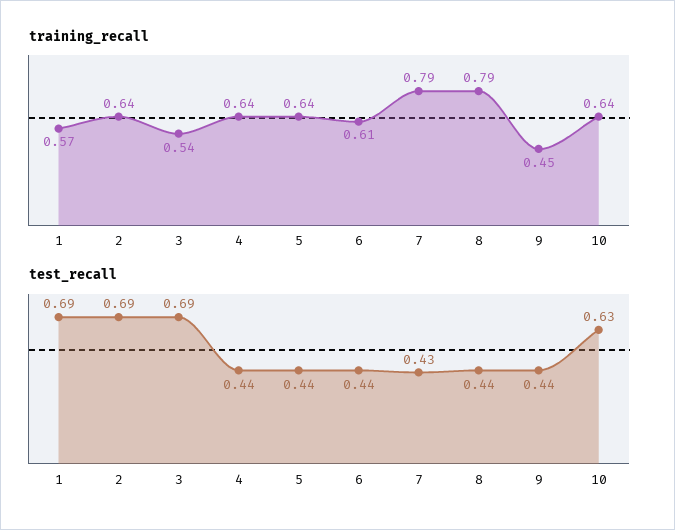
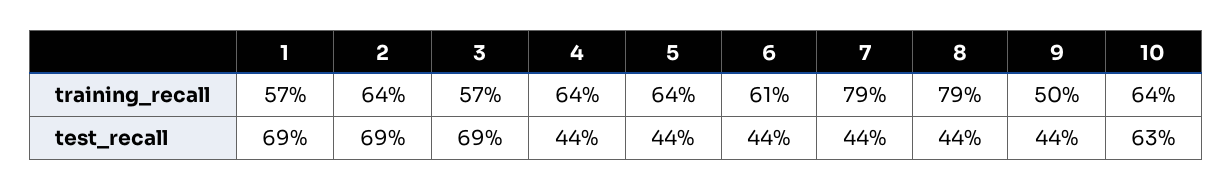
training_recall, 3: 0.54 -> 0.57
training_recall, 9: 0.45 -> 0.5
test_recall, 7: 0.43 -> 0.44

